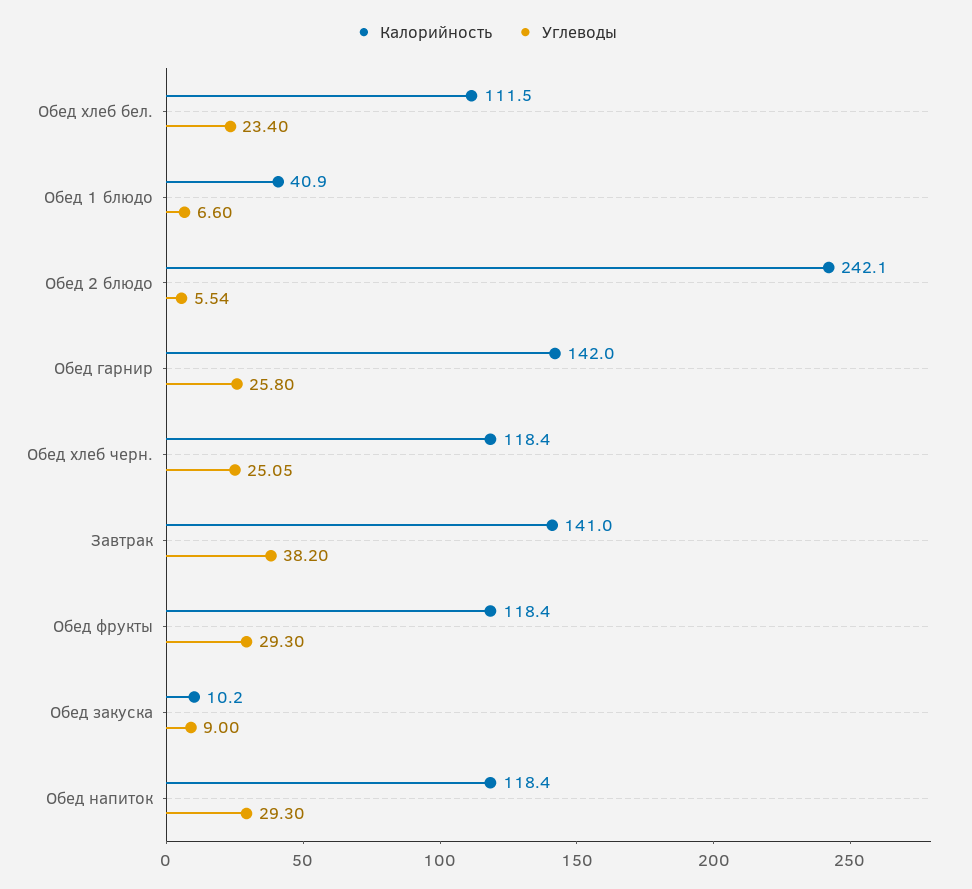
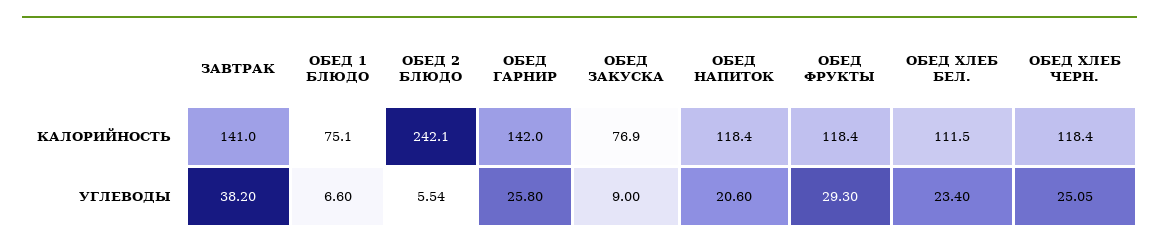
Калорийность, Обед 1 блюдо: 40.9 -> 75.1
Калорийность, Обед закуска: 10.2 -> 76.9
Углеводы, Обед напиток: 29.3 -> 20.6

